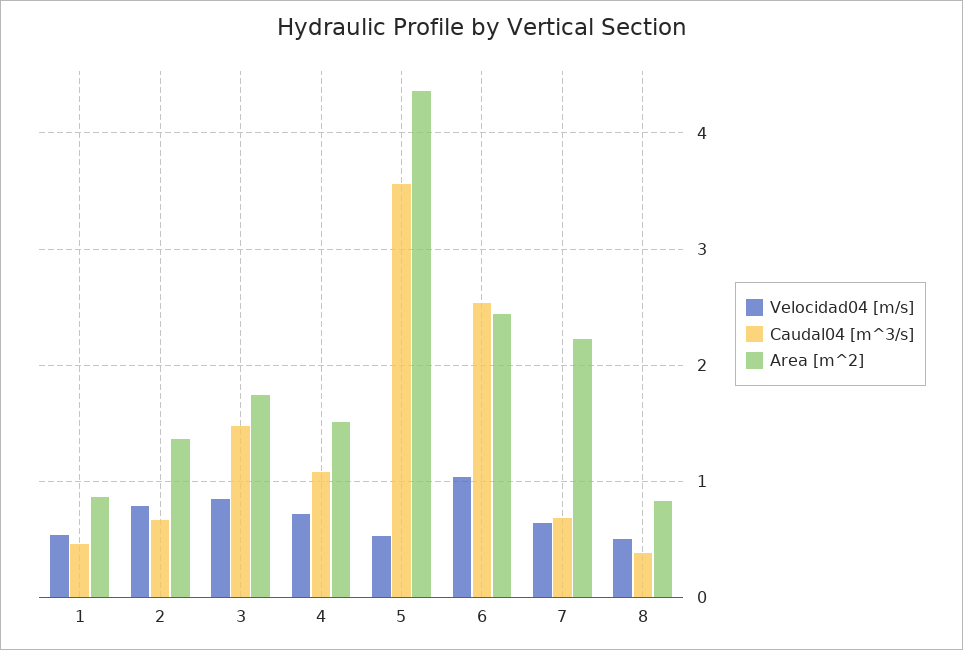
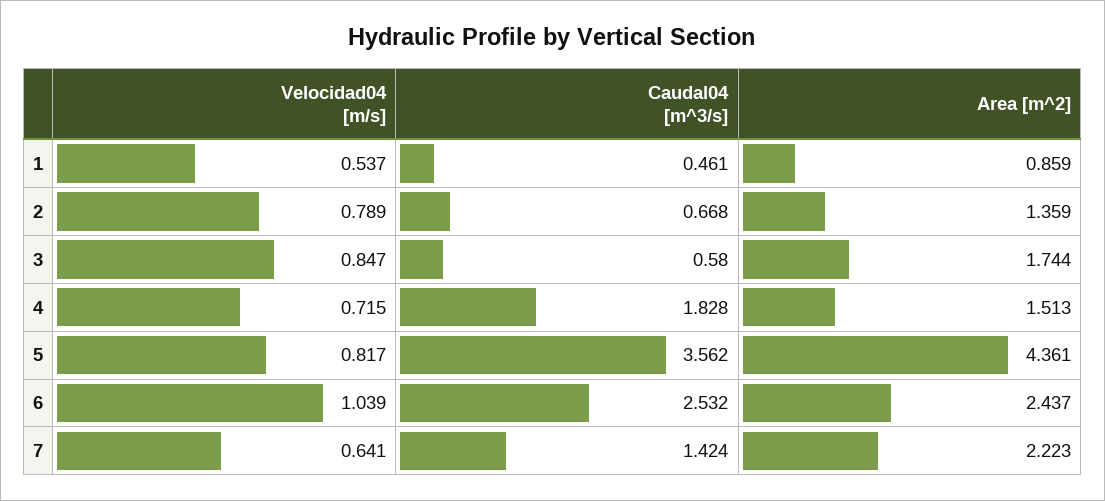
Caudal04 [m^3/s], 3: 1.5 -> 0.58
Caudal04 [m^3/s], 4: 1.1 -> 1.828
Velocidad04 [m/s], 5: 0.5 -> 0.817
Caudal04 [m^3/s], 7: 0.7 -> 1.424
Velocidad04 [m/s], 8: 0.5 -> none
Caudal04 [m^3/s], 8: 0.4 -> none
Area [m^2], 8: 0.8 -> none

